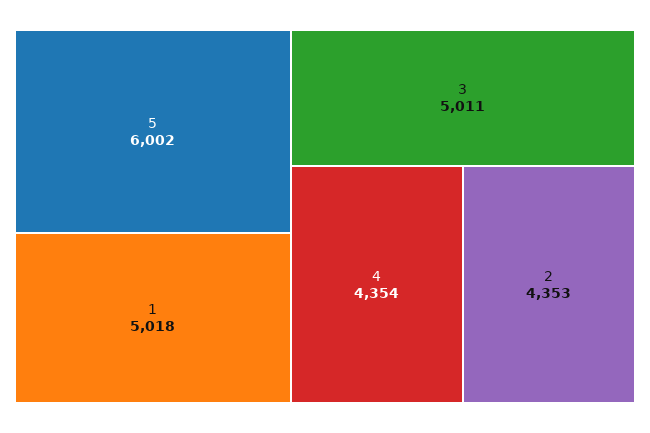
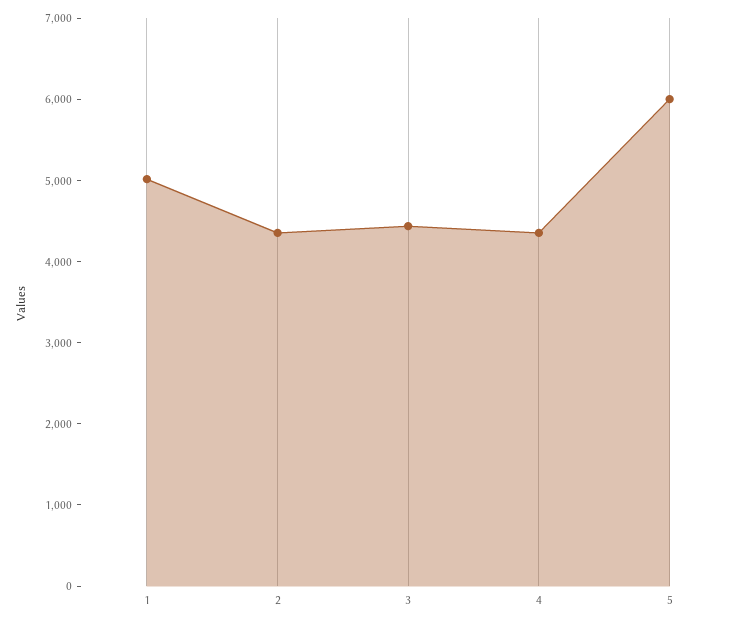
3: 5011 -> 4400

